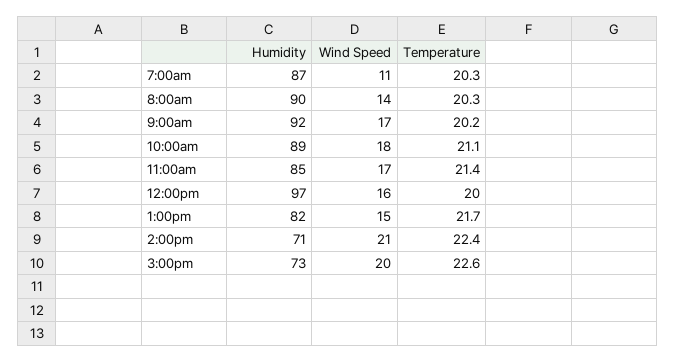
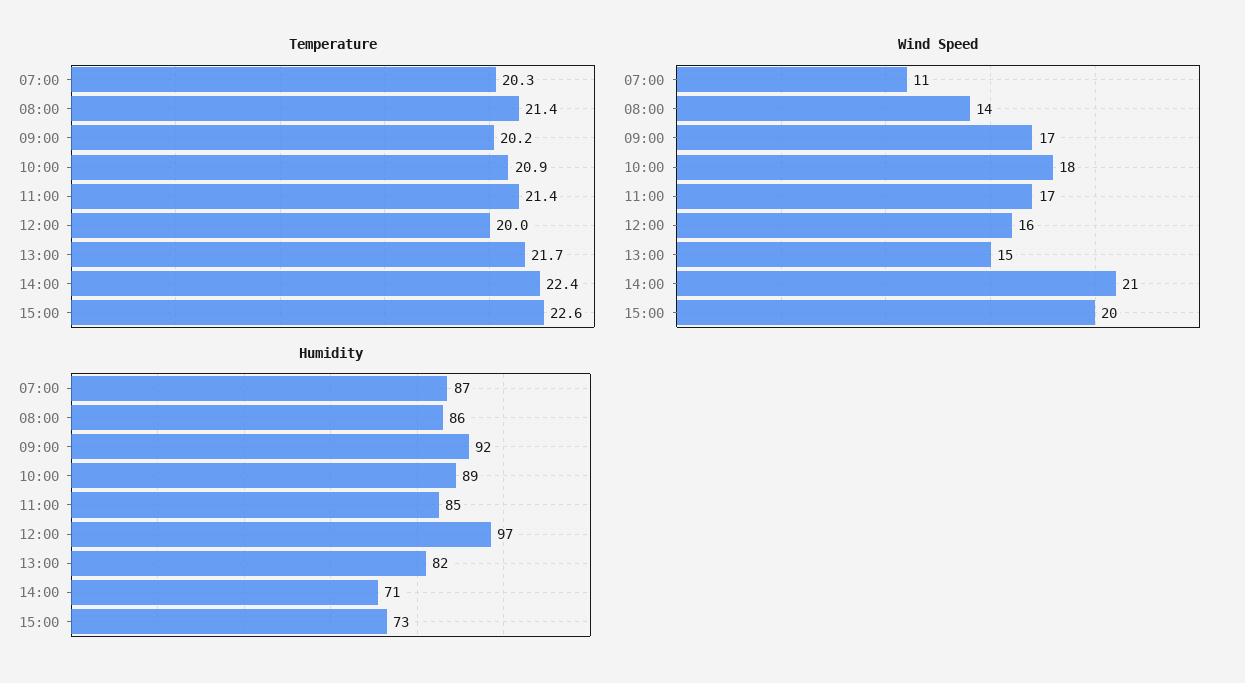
Humidity, 8:00am: 90 -> 86
Temperature, 8:00am: 20.3 -> 21.4
Temperature, 10:00am: 21.1 -> 20.9

